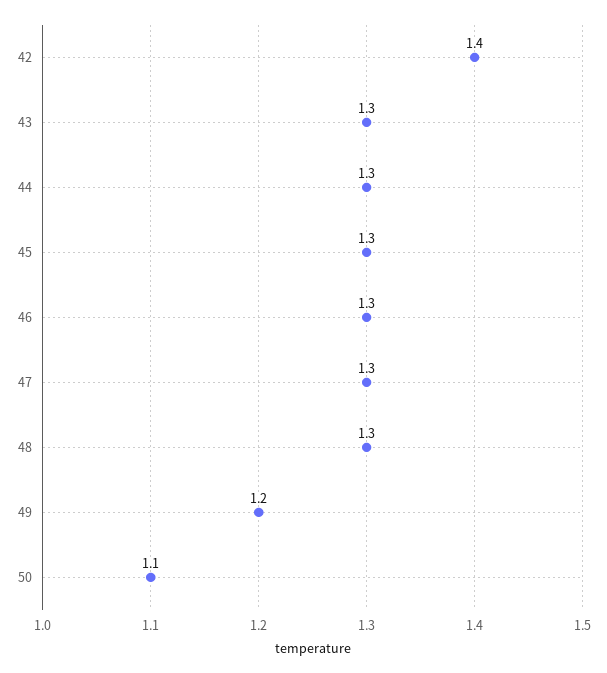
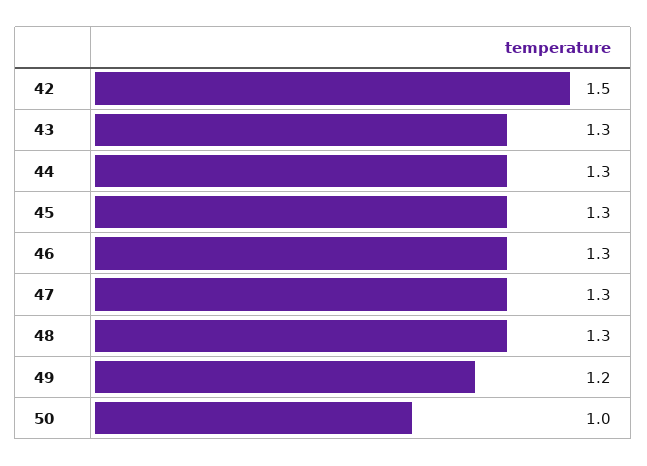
42: 1.4 -> 1.5
50: 1.1 -> 1

